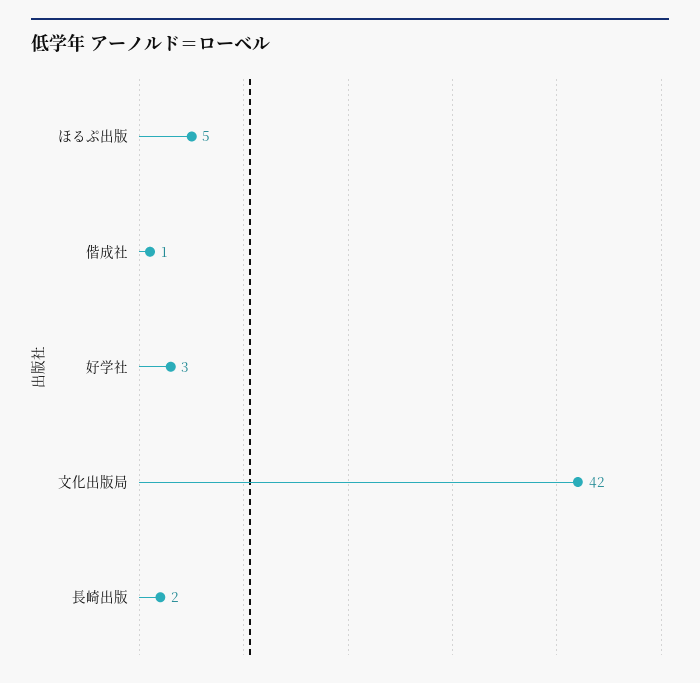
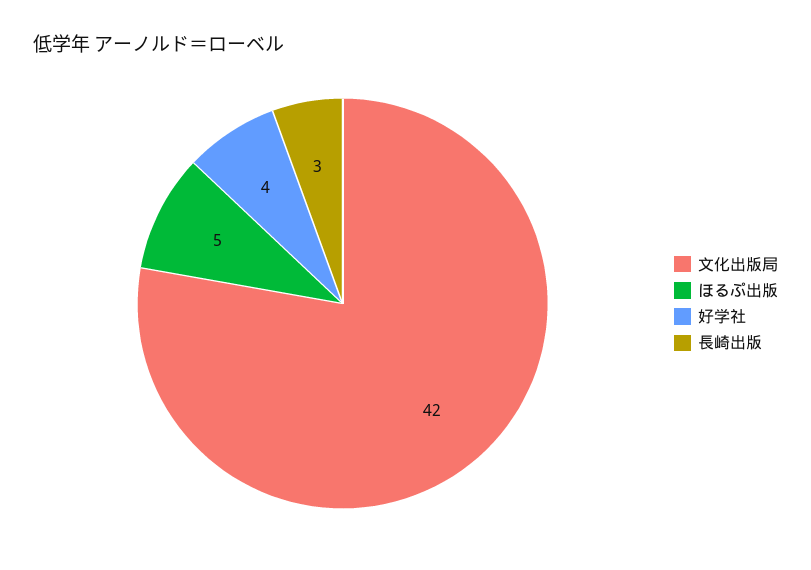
偕成社: 1 -> none
好学社: 3 -> 4
長崎出版: 2 -> 3

